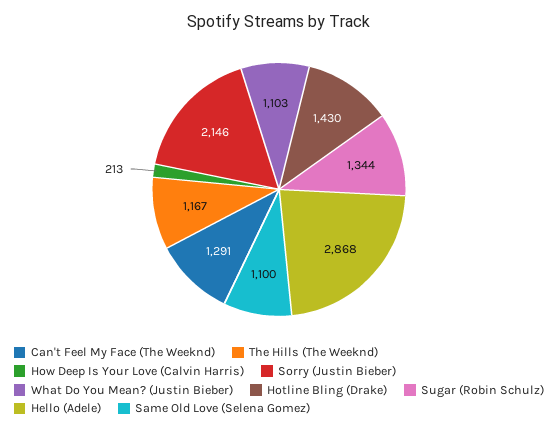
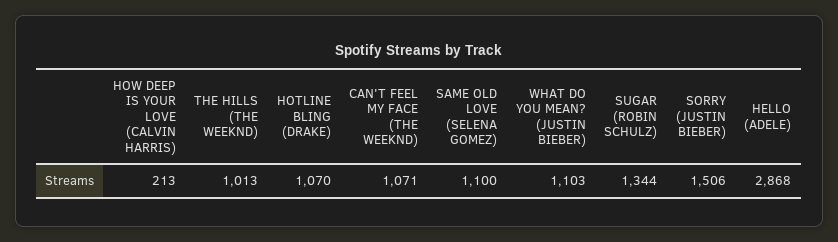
Can't Feel My Face (The Weeknd): 1291 -> 1071
The Hills (The Weeknd): 1167 -> 1013
Sorry (Justin Bieber): 2146 -> 1506
Hotline Bling (Drake): 1430 -> 1070

